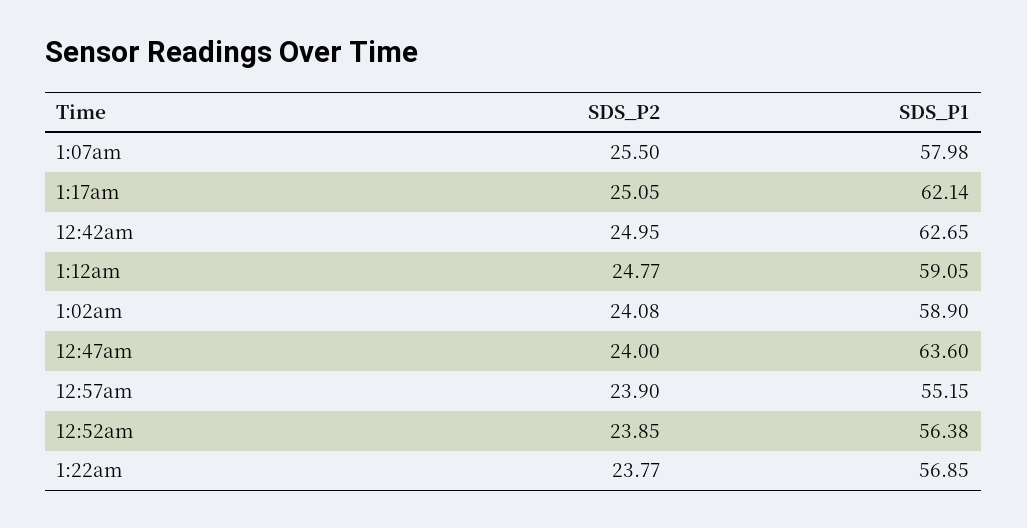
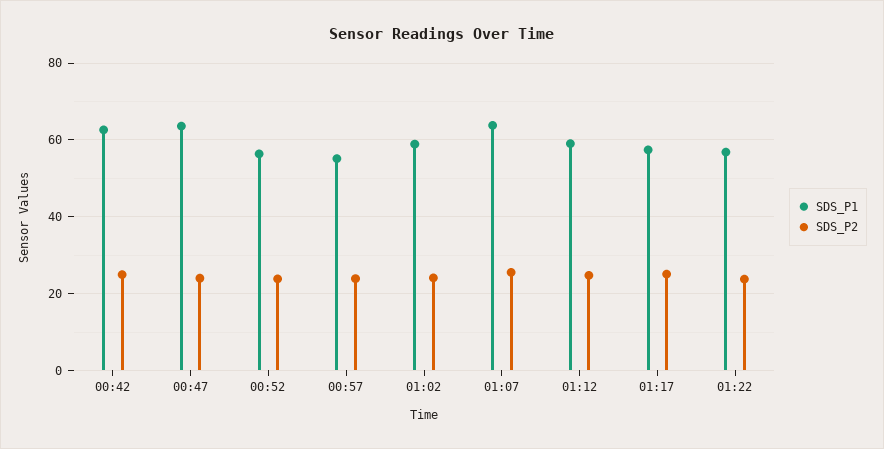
SDS_P1, 1:07am: 57.98 -> 64
SDS_P1, 1:17am: 62.14 -> 58

